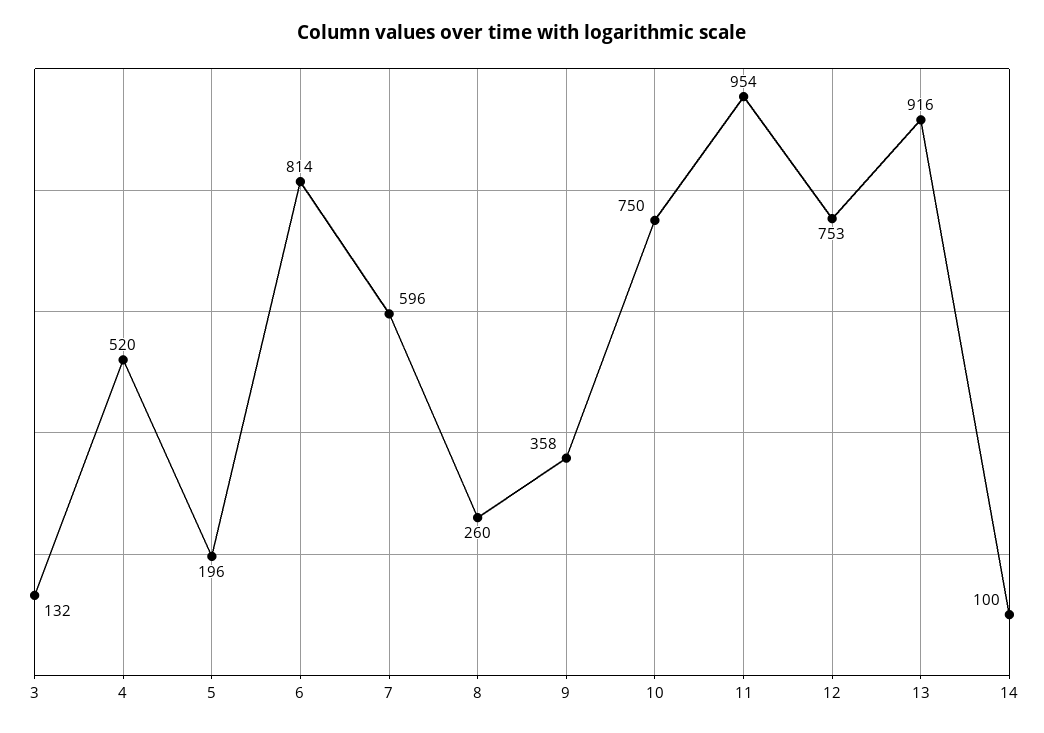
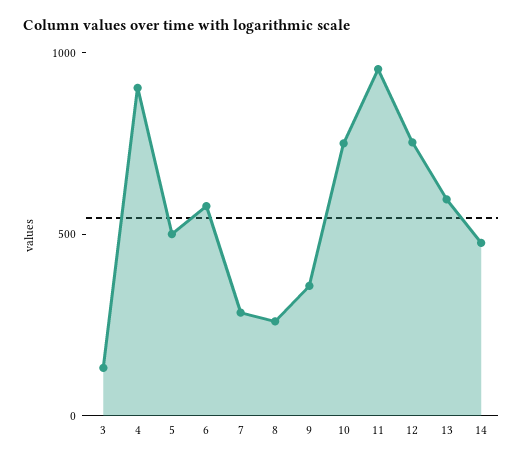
4: 520 -> 900
5: 196 -> 500
6: 814 -> 600
7: 596 -> 300
13: 916 -> 600
14: 100 -> 500

